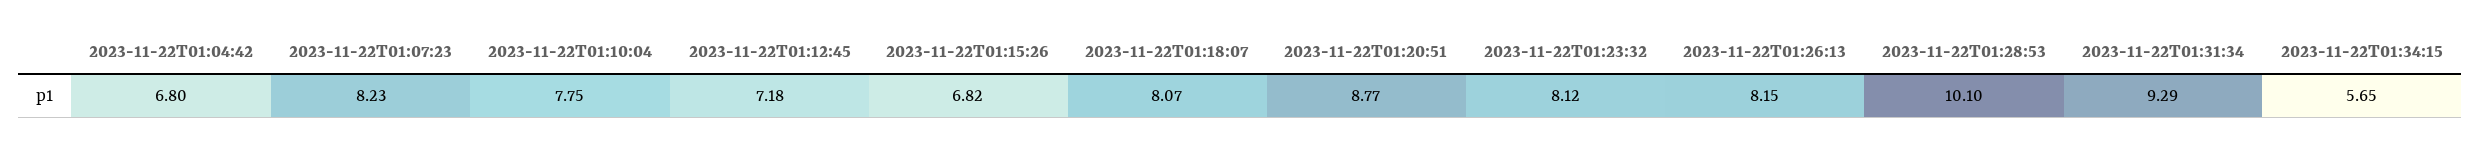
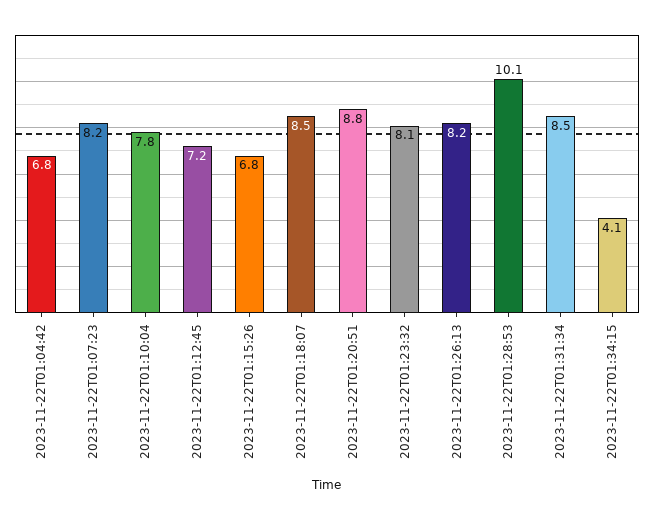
2023-11-22T01:18:07: 8.07 -> 8.5
2023-11-22T01:31:34: 9.29 -> 8.5
2023-11-22T01:34:15: 5.65 -> 4.1

